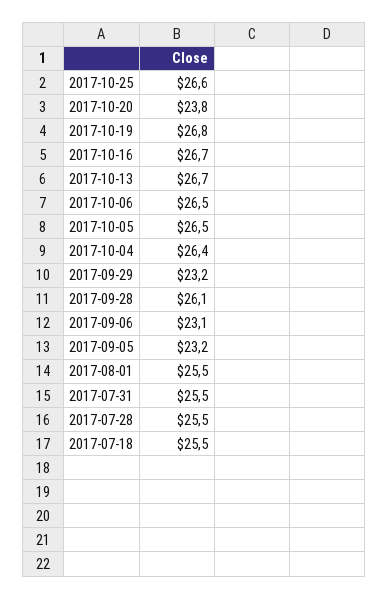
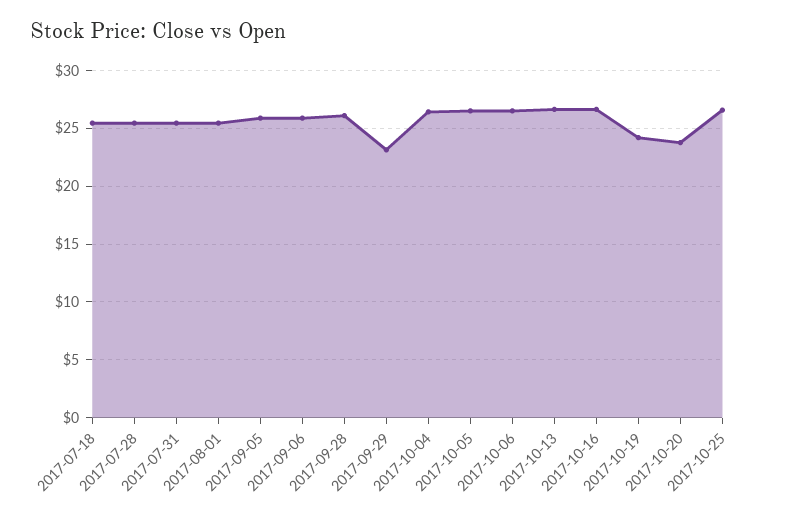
2017-10-19: 26.8 -> 24
2017-09-06: 23.1 -> 26
2017-09-05: 23.2 -> 26

